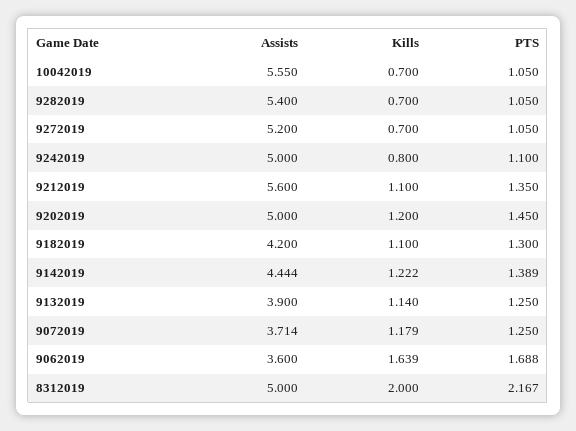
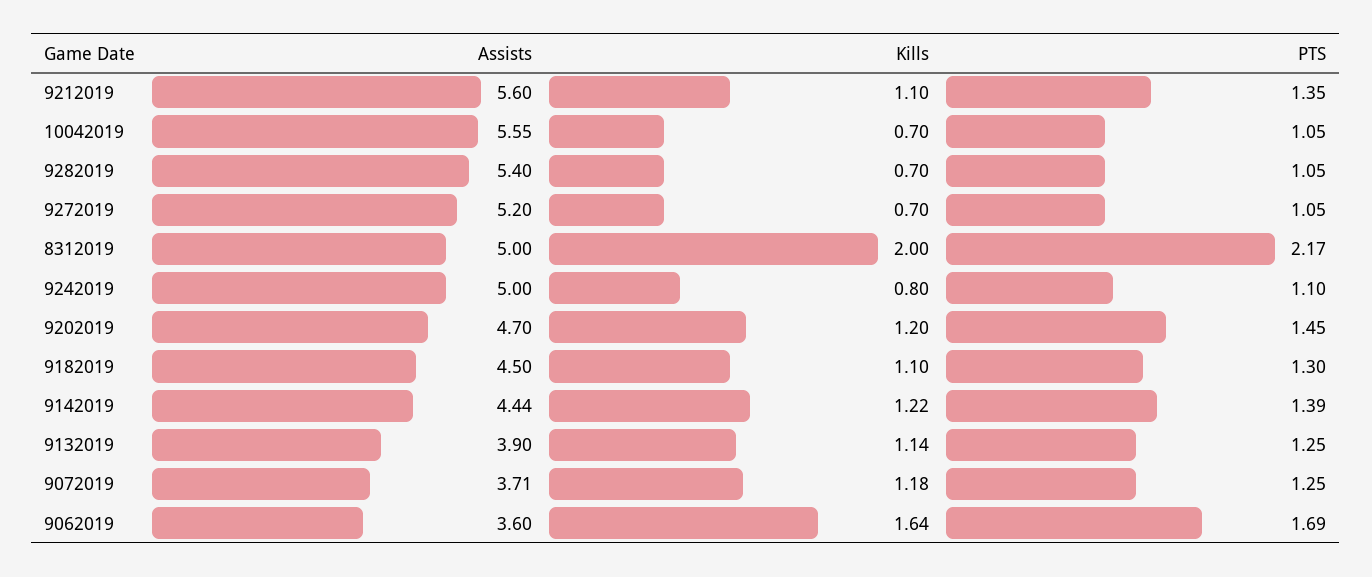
Assists, 9202019: 5 -> 4.7
Assists, 9182019: 4.2 -> 4.5

